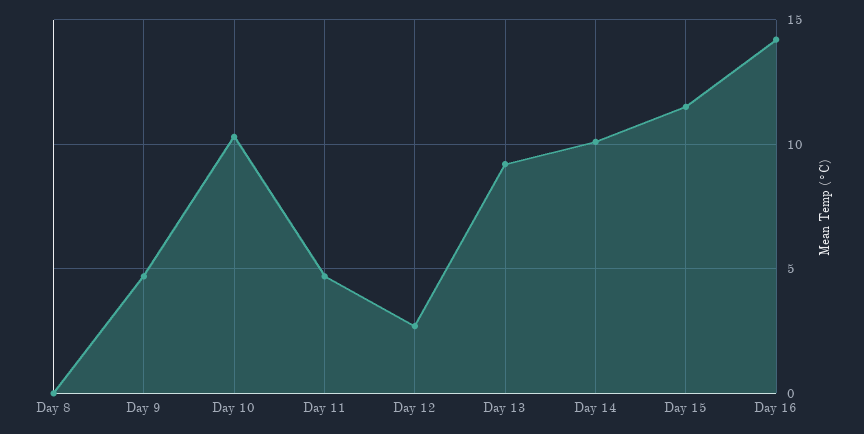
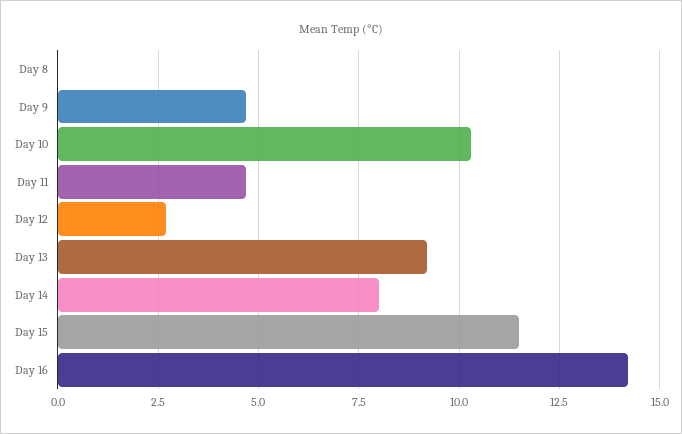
Day 14: 10 -> 8

